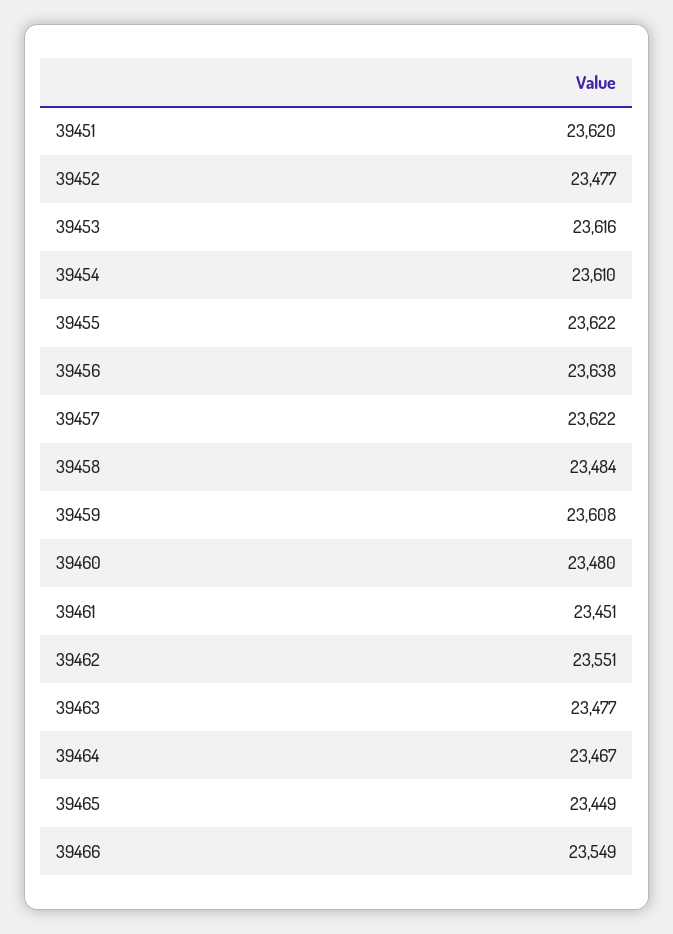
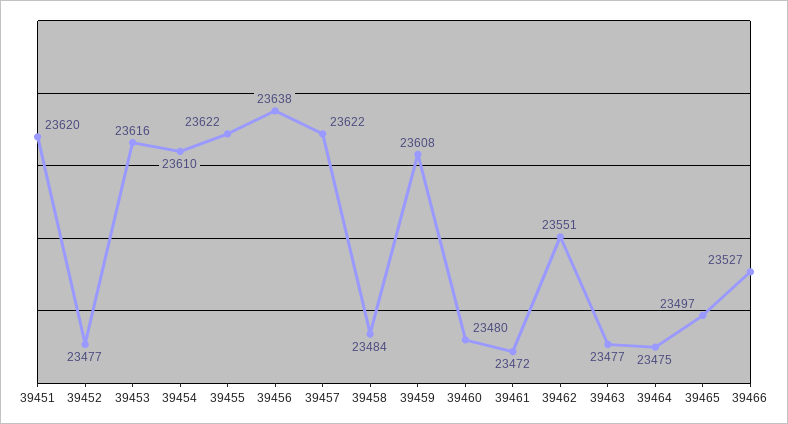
39461: 23451 -> 23472
39464: 23467 -> 23475
39465: 23449 -> 23497
39466: 23549 -> 23527

